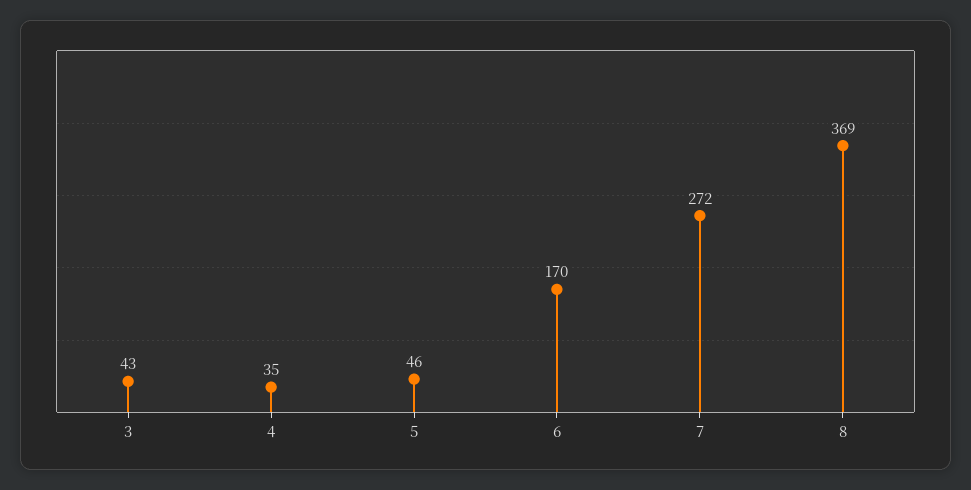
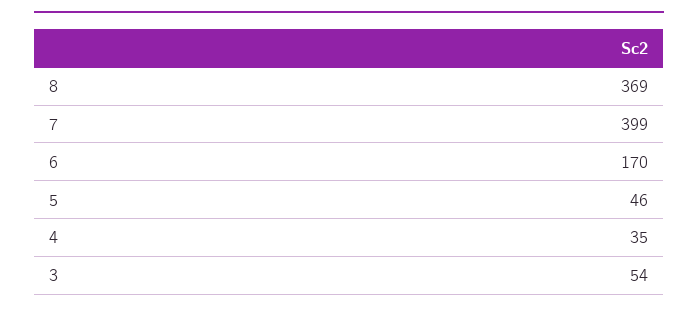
3: 43 -> 54
7: 272 -> 399

